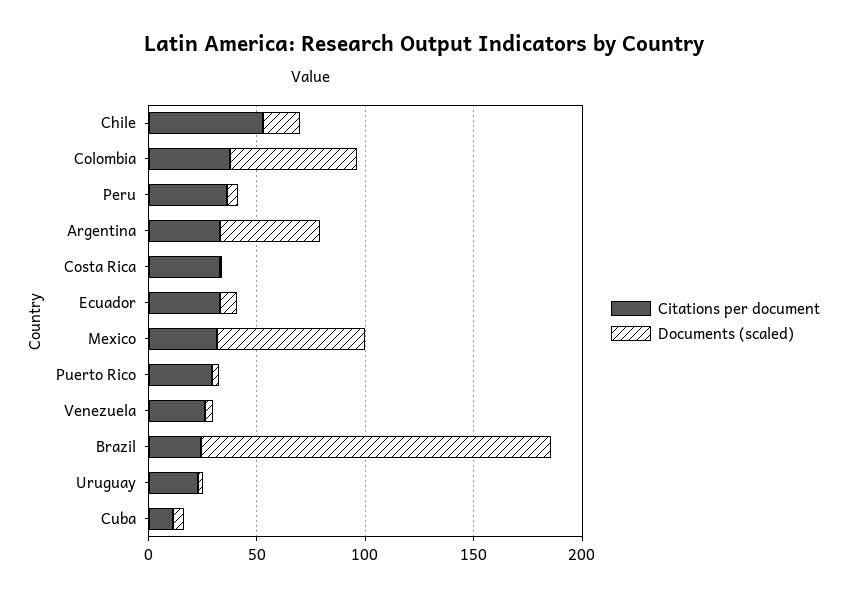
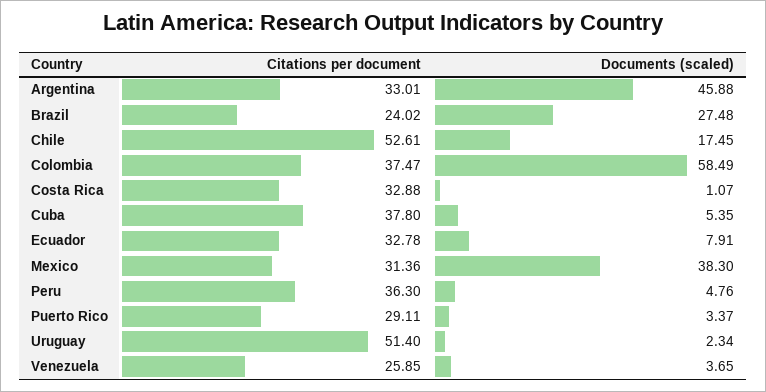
Documents (scaled), Mexico: 70 -> 38.3
Documents (scaled), Brazil: 160 -> 27.48
Citations per document, Uruguay: 20 -> 51.4
Citations per document, Cuba: 10 -> 37.8

